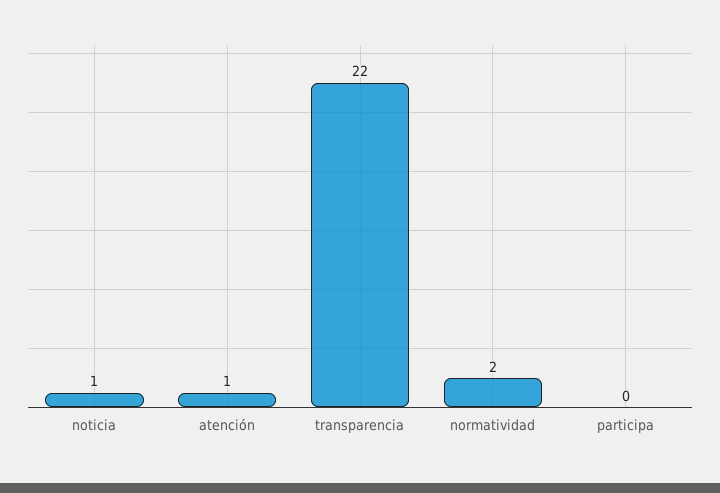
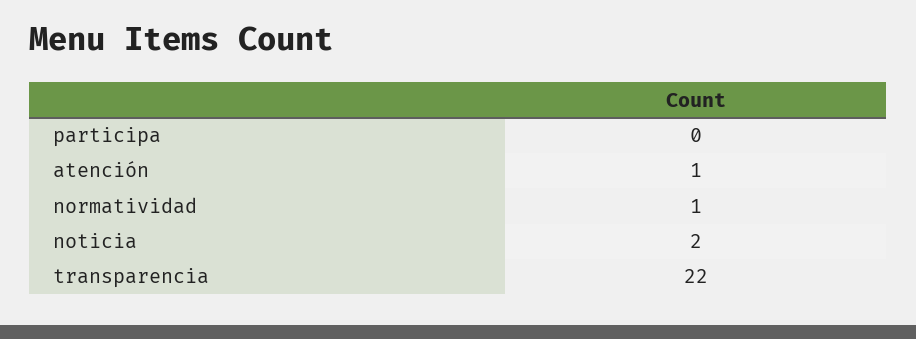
noticia: 1 -> 2
normatividad: 2 -> 1

